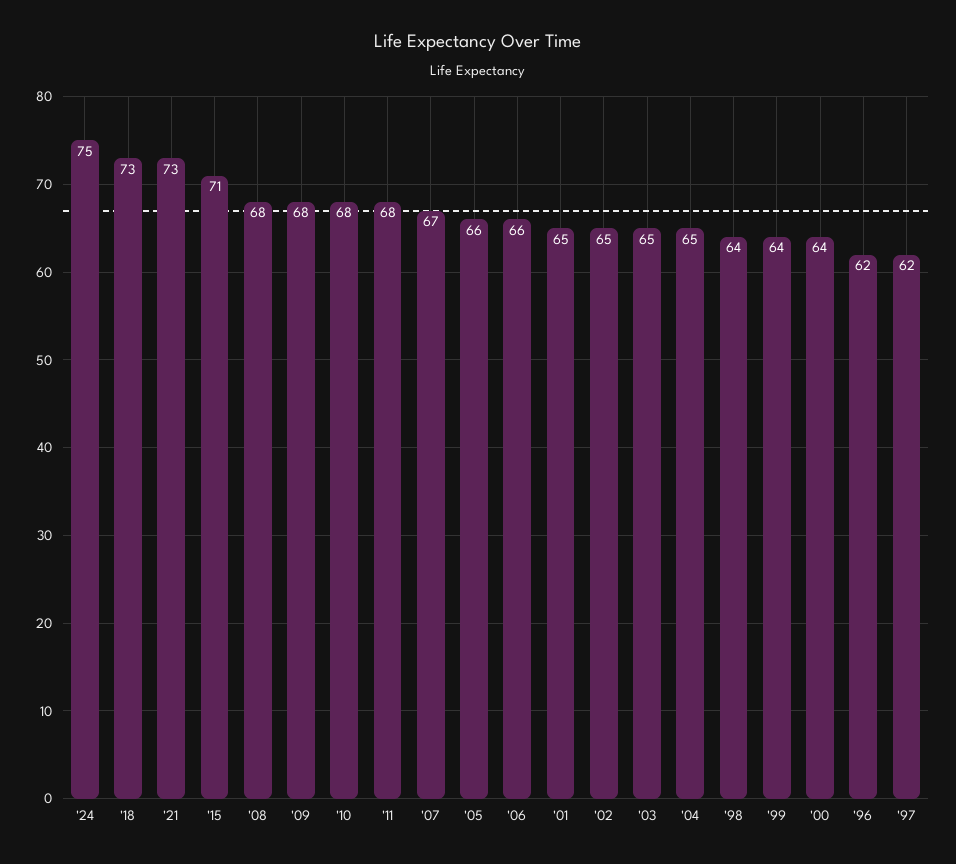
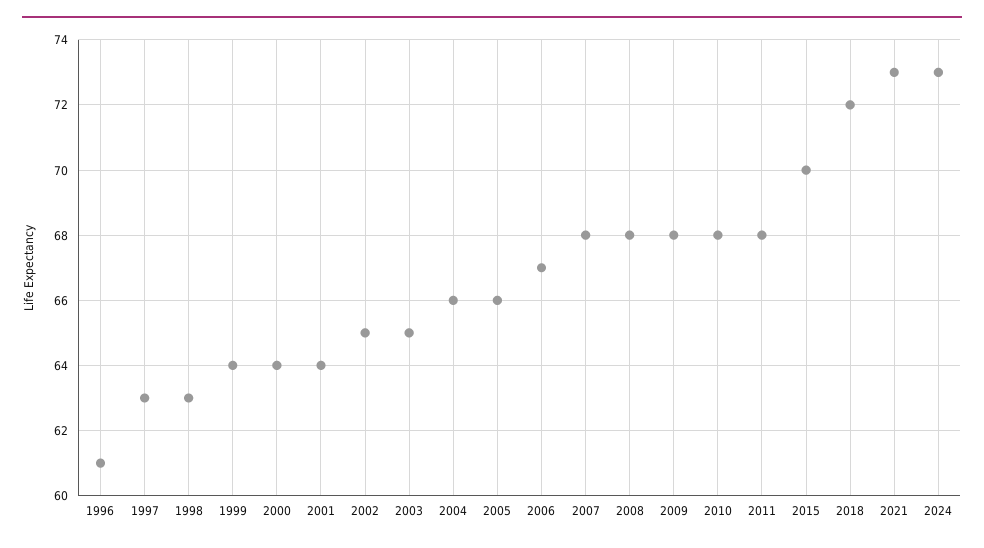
'24: 75 -> 73
'18: 73 -> 72
'15: 71 -> 70
'07: 67 -> 68
'06: 66 -> 67
'01: 65 -> 64
'04: 65 -> 66
'98: 64 -> 63
'96: 62 -> 61
'97: 62 -> 63

